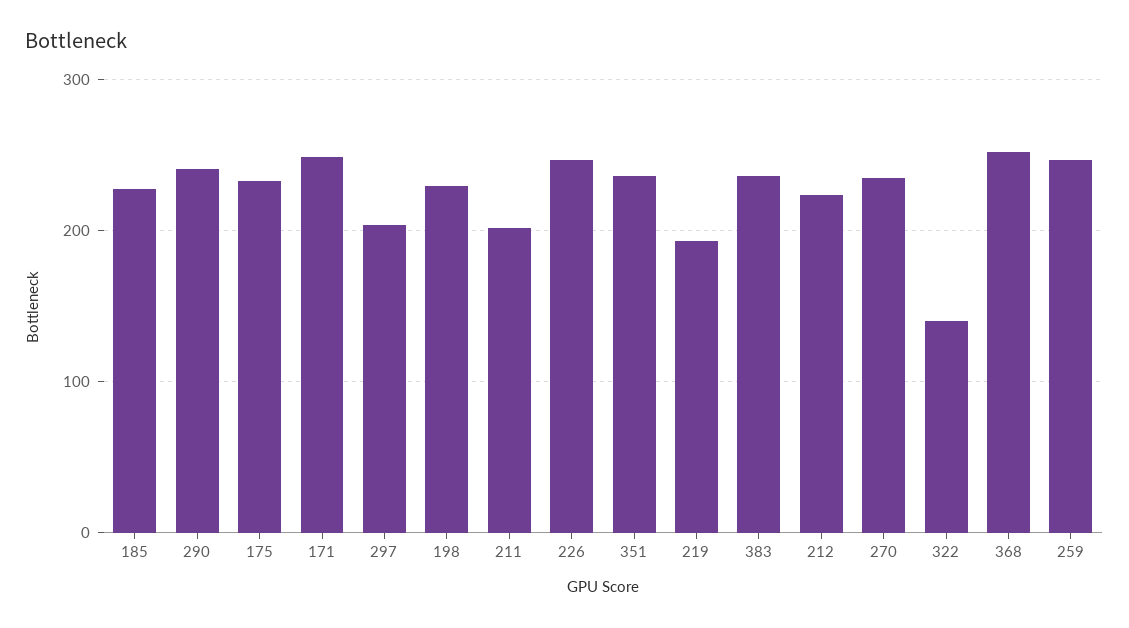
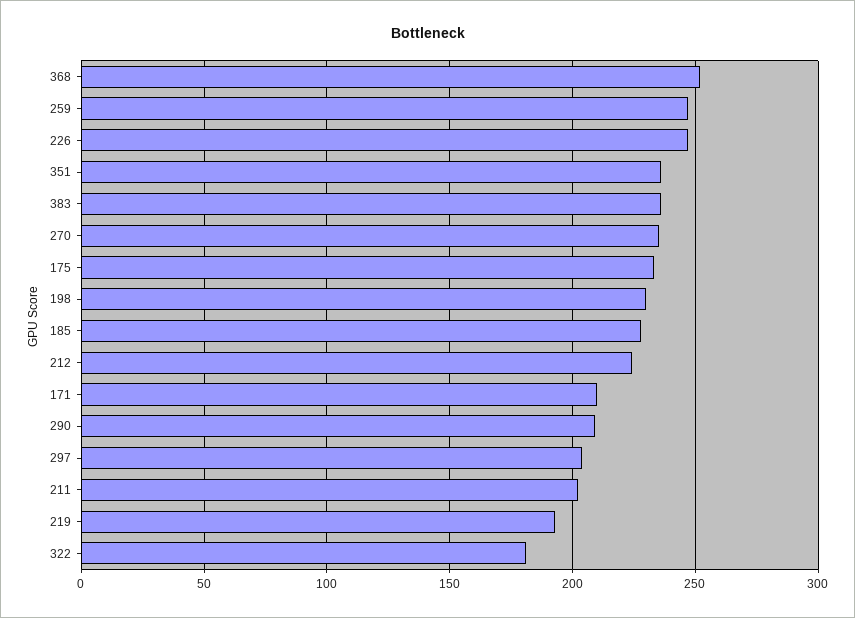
290: 240 -> 210
171: 250 -> 210
322: 140 -> 180

